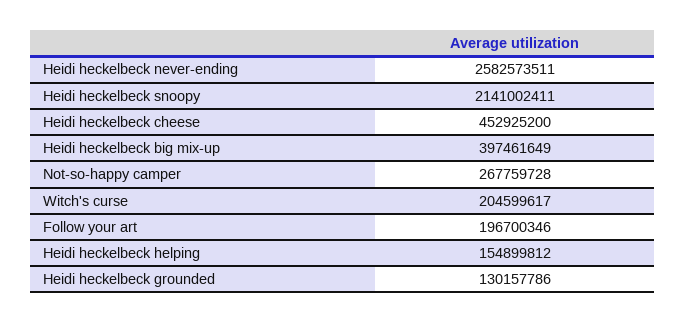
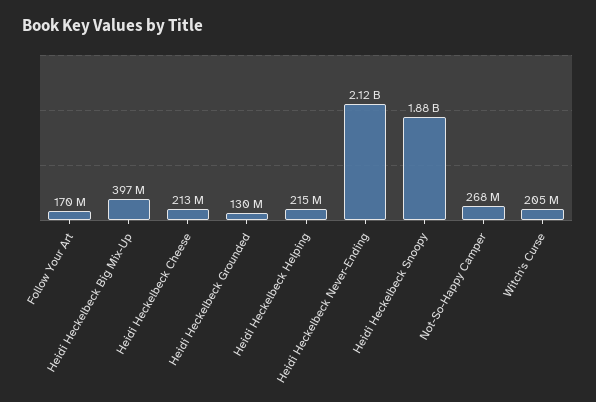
Heidi heckelbeck never-ending: 2582573511 -> 2120000000
Heidi heckelbeck snoopy: 2141002411 -> 1880000000
Heidi heckelbeck cheese: 452925200 -> 213000000
Follow your art: 196700346 -> 170000000
Heidi heckelbeck helping: 154899812 -> 215000000

